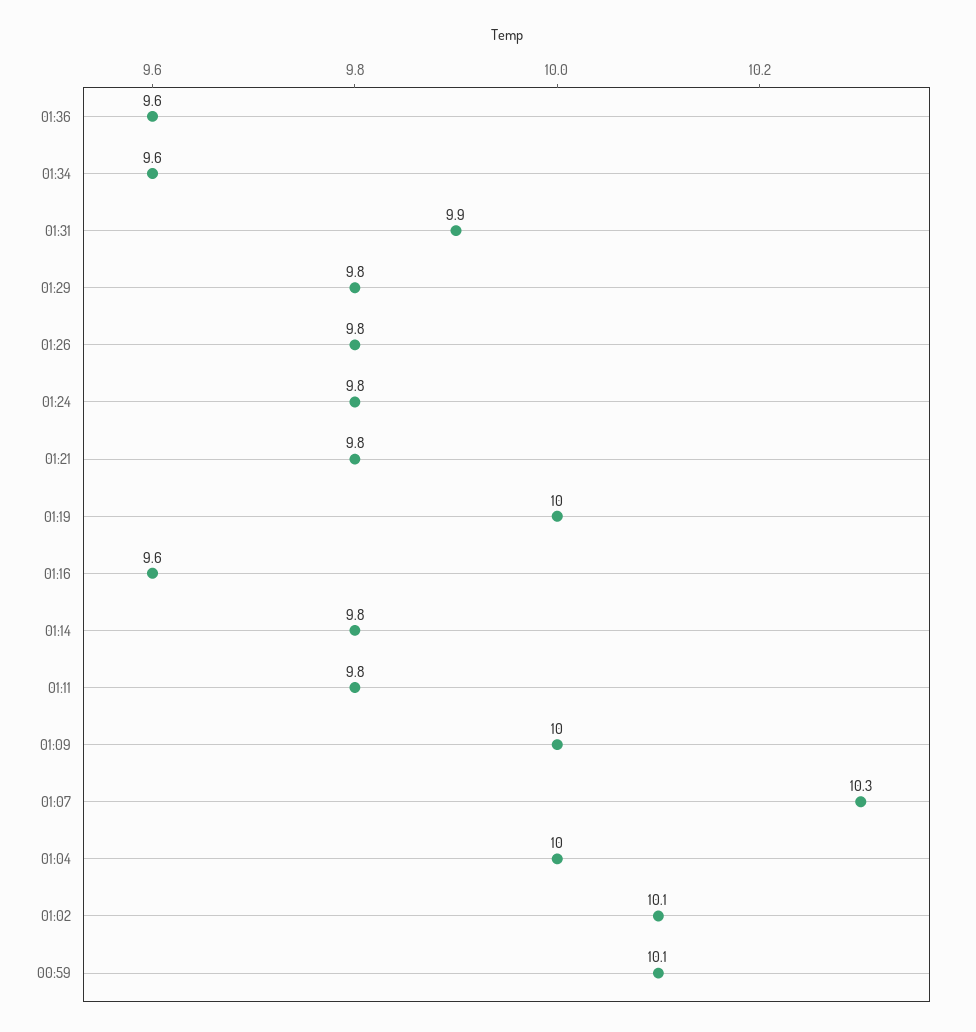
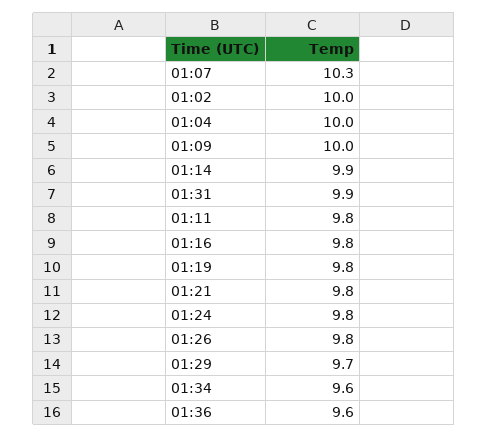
01:29: 9.8 -> 9.7
01:19: 10 -> 9.8
01:16: 9.6 -> 9.8
01:14: 9.8 -> 9.9
01:02: 10.1 -> 10
00:59: 10.1 -> none

